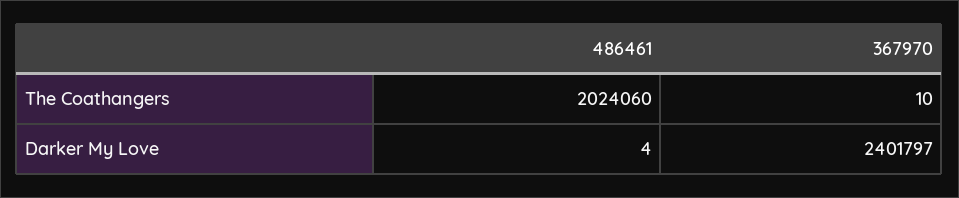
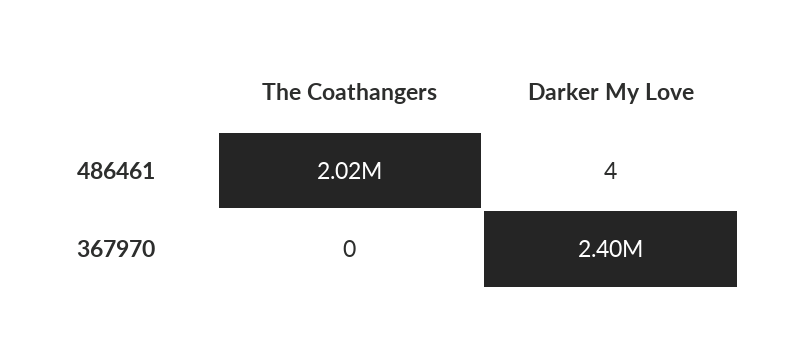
367970, The Coathangers: 10 -> 0

